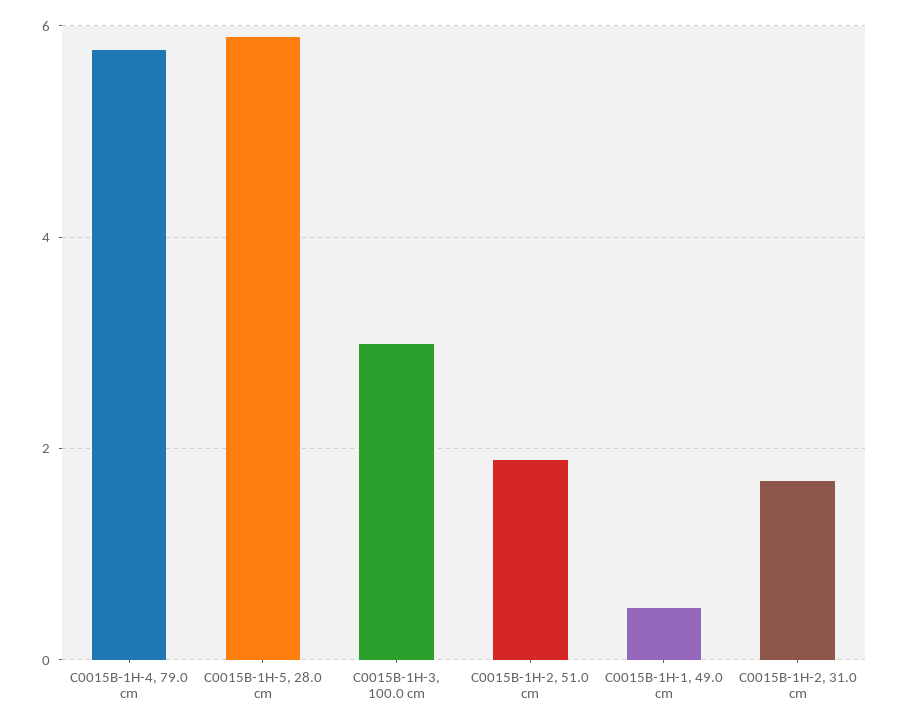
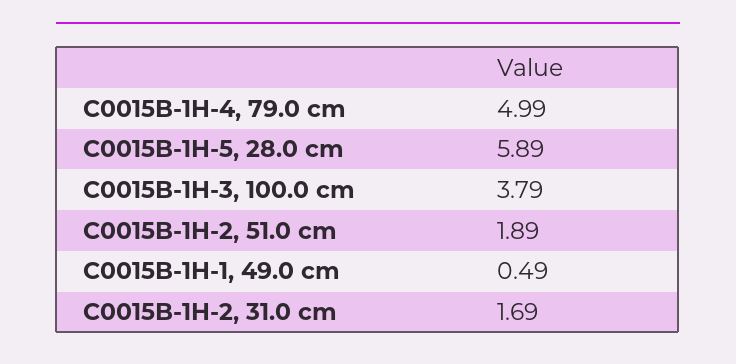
C0015B-1H-4, 79.0 cm: 5.8 -> 4.99
C0015B-1H-3, 100.0 cm: 3 -> 3.79

